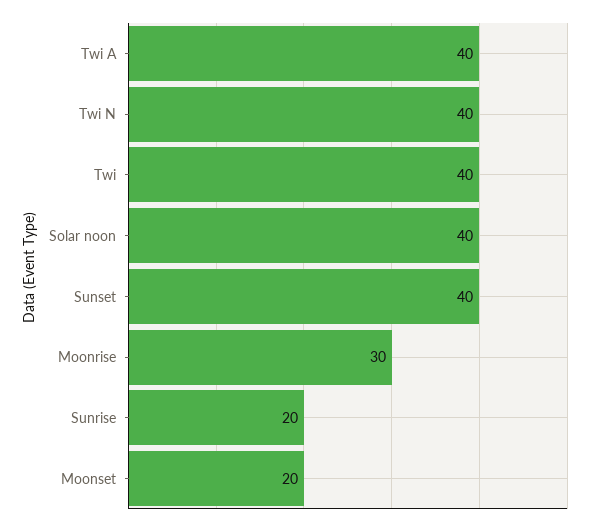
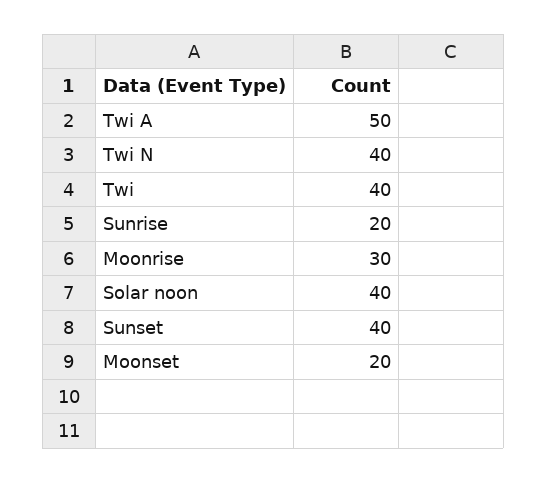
Twi A: 40 -> 50

